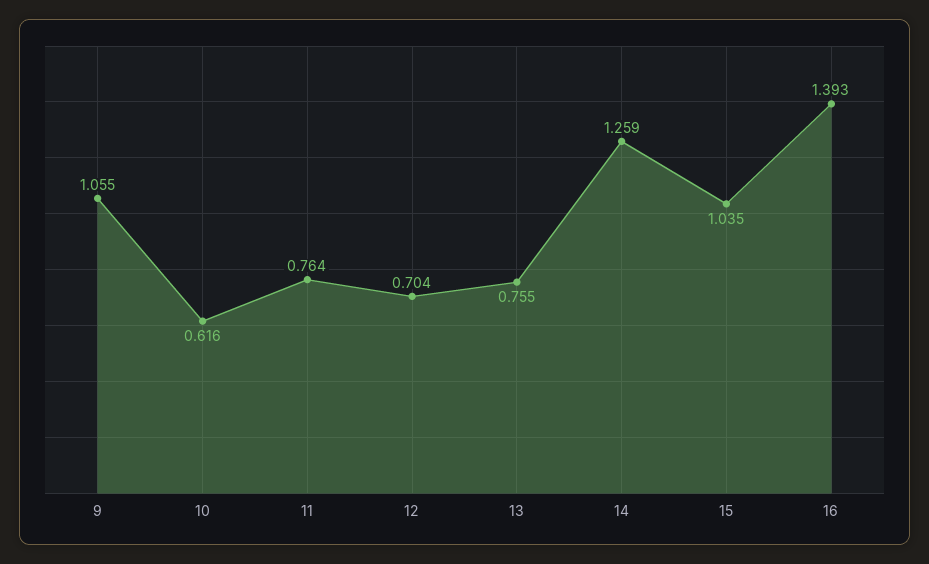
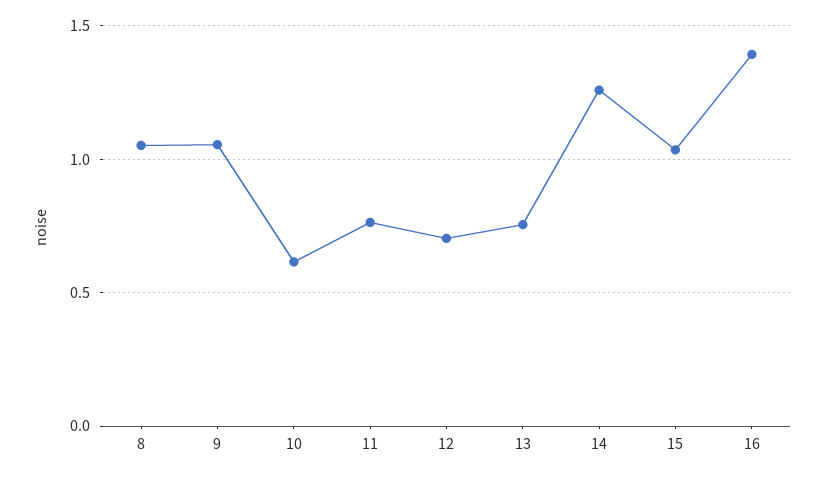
8: none -> 1.05

